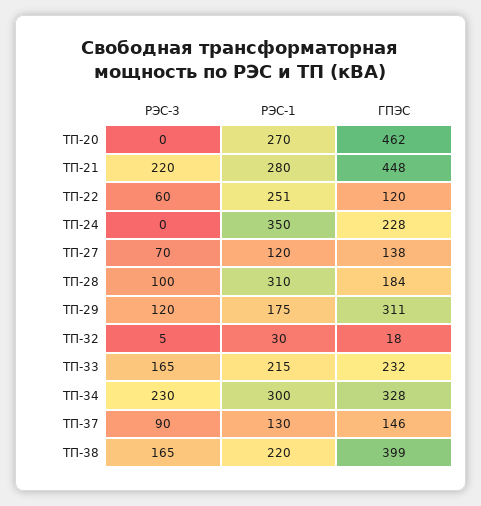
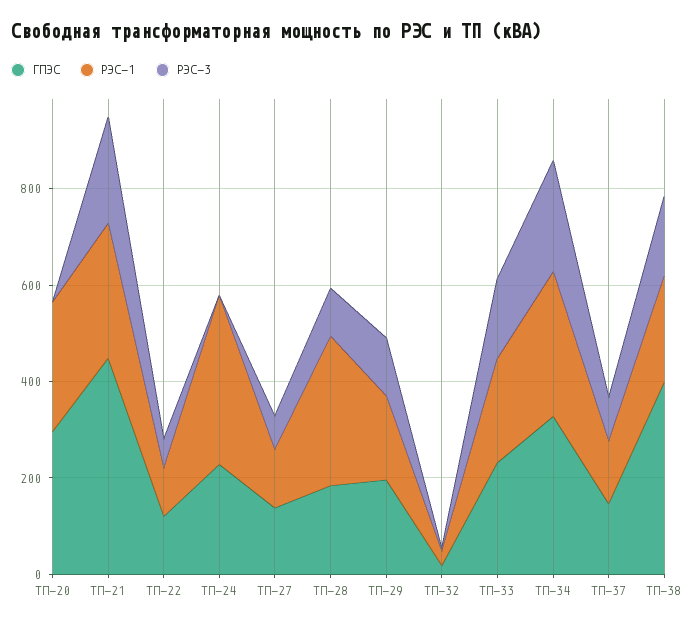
ГПЭС, ТП-20: 462 -> 300
РЭС-1, ТП-22: 251 -> 100
ГПЭС, ТП-29: 311 -> 200

